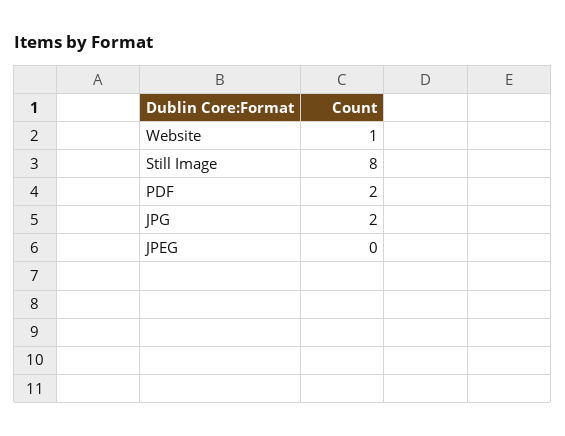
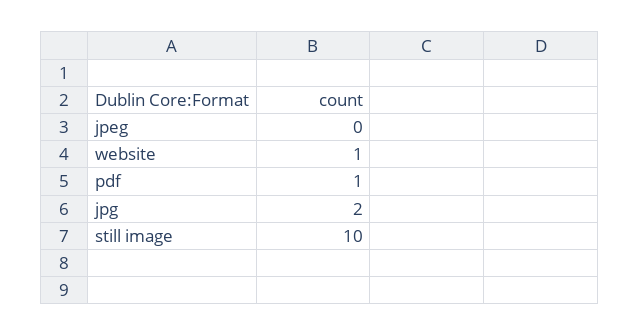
Still Image: 8 -> 10
PDF: 2 -> 1

